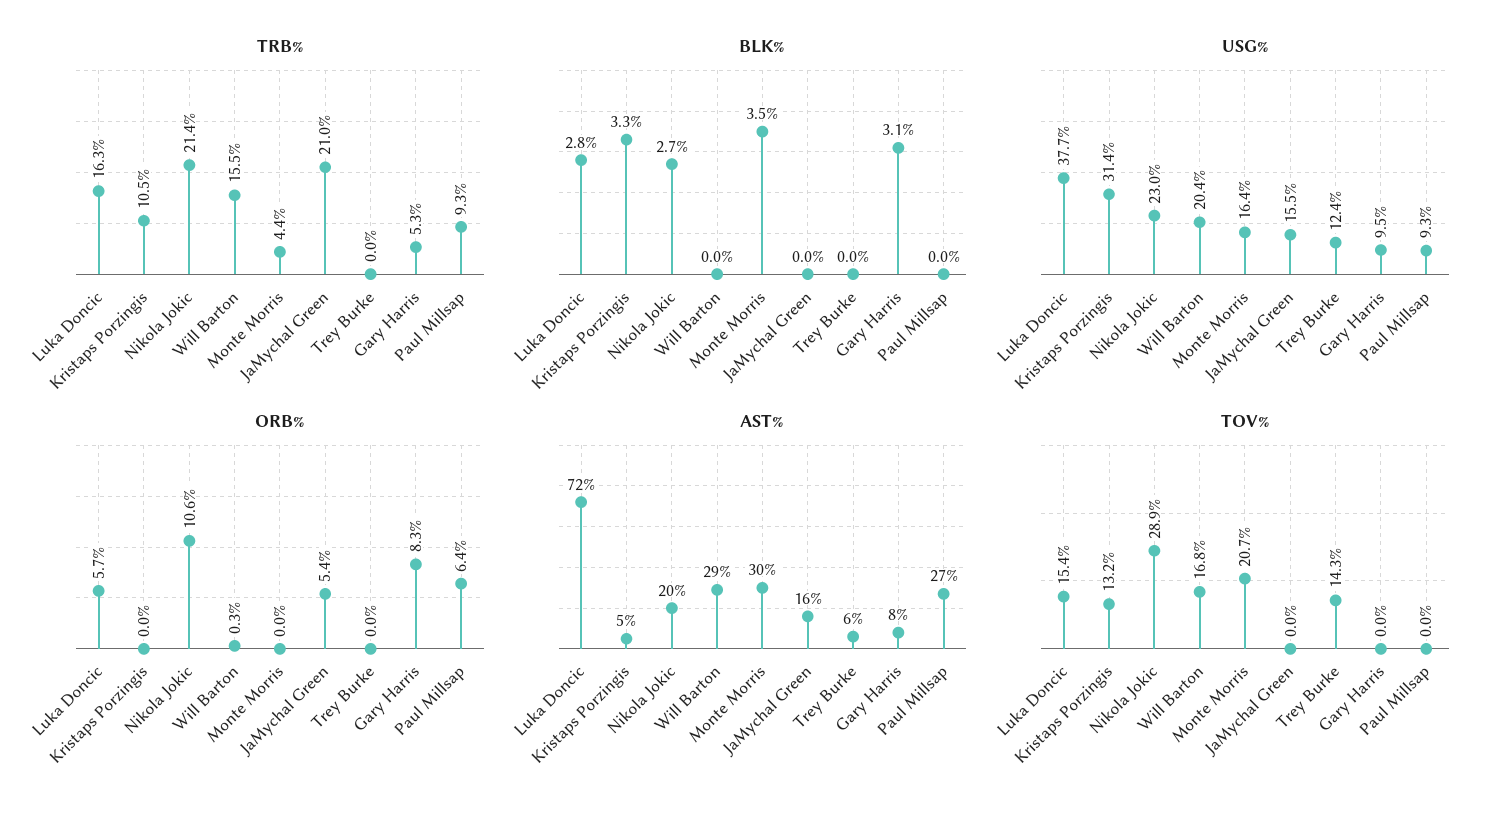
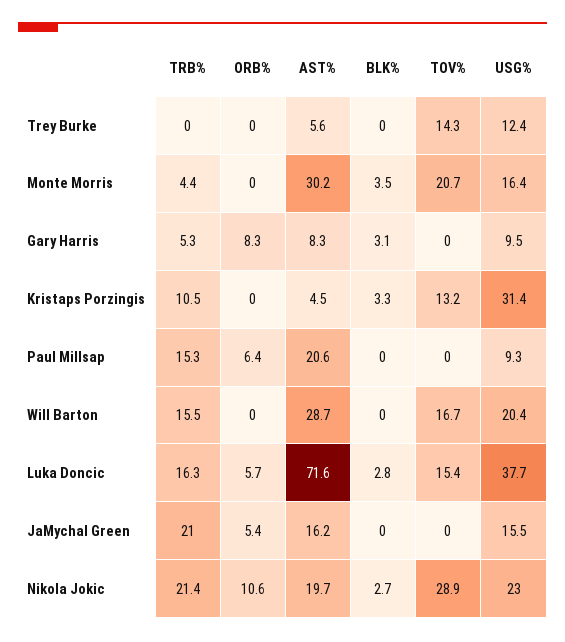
TRB%, Paul Millsap: 9.3 -> 15.3
ORB%, Will Barton: 0.3 -> 0
AST%, Paul Millsap: 27 -> 20.6
TOV%, Will Barton: 16.8 -> 16.7

